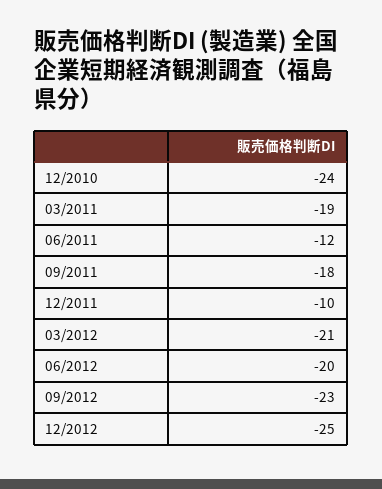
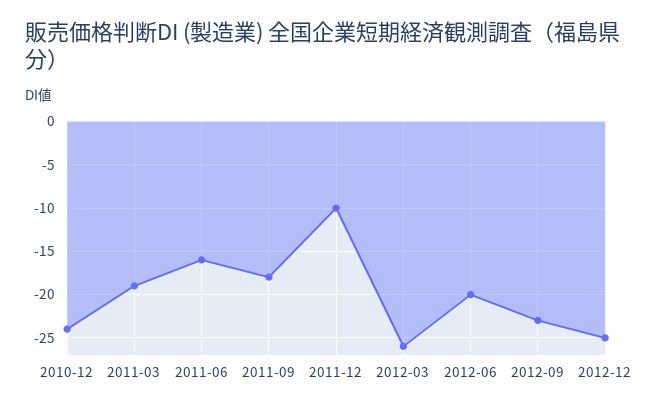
06/2011: -12 -> -16
03/2012: -21 -> -26

